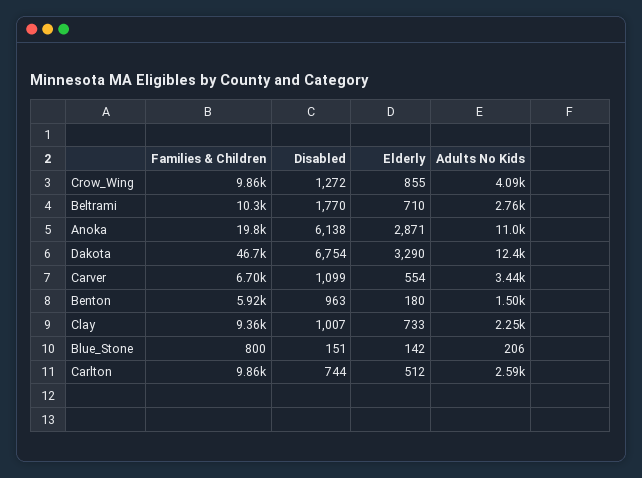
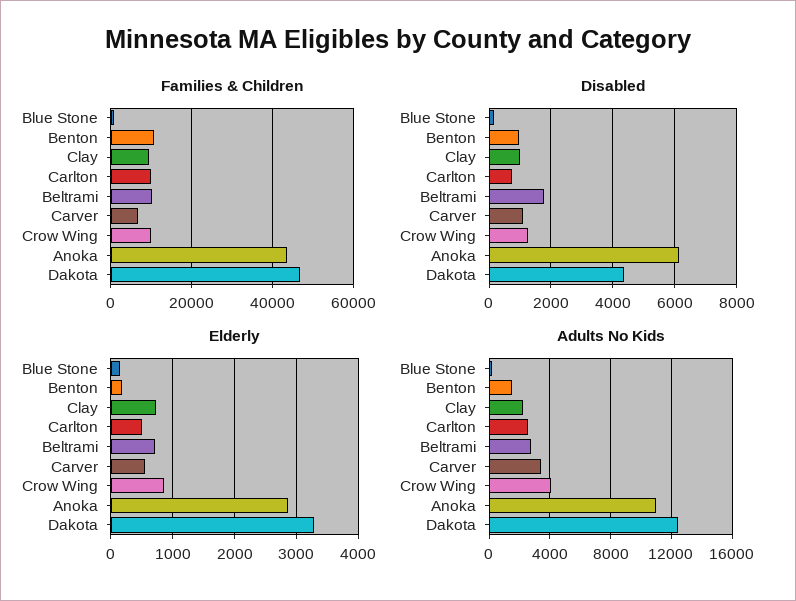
Families & Children, Anoka: 19800 -> 44000
Disabled, Dakota: 6754 -> 4400
Families & Children, Benton: 5920 -> 10000

